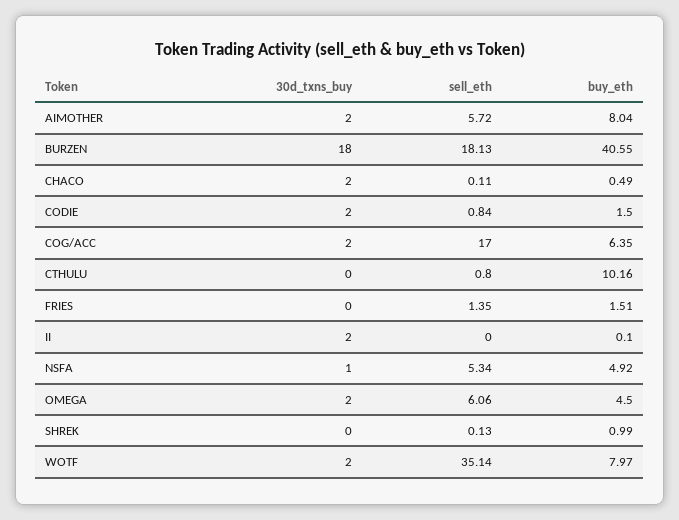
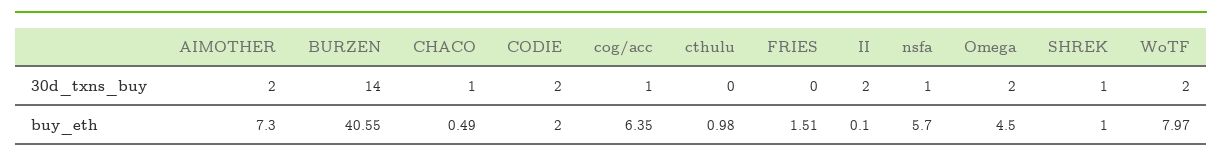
sell_eth, AIMOTHER: 5.72 -> none
buy_eth, AIMOTHER: 8.04 -> 7.3
30d_txns_buy, BURZEN: 18 -> 14
sell_eth, BURZEN: 18.13 -> none
30d_txns_buy, CHACO: 2 -> 1
sell_eth, CHACO: 0.11 -> none
sell_eth, CODIE: 0.84 -> none
buy_eth, CODIE: 1.5 -> 2
30d_txns_buy, COG/ACC: 2 -> 1
sell_eth, COG/ACC: 17 -> none
sell_eth, CTHULU: 0.8 -> none
buy_eth, CTHULU: 10.16 -> 0.98
sell_eth, FRIES: 1.35 -> none
sell_eth, II: 0 -> none
sell_eth, NSFA: 5.34 -> none
buy_eth, NSFA: 4.92 -> 5.7
sell_eth, OMEGA: 6.06 -> none
30d_txns_buy, SHREK: 0 -> 1
sell_eth, SHREK: 0.13 -> none
buy_eth, SHREK: 0.99 -> 1
sell_eth, WOTF: 35.14 -> none

